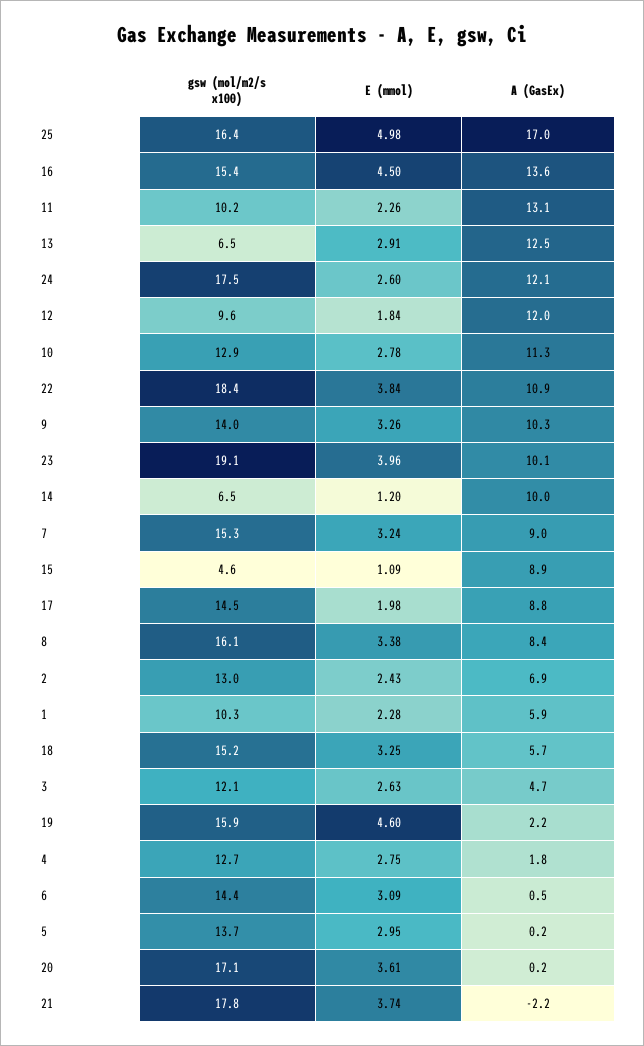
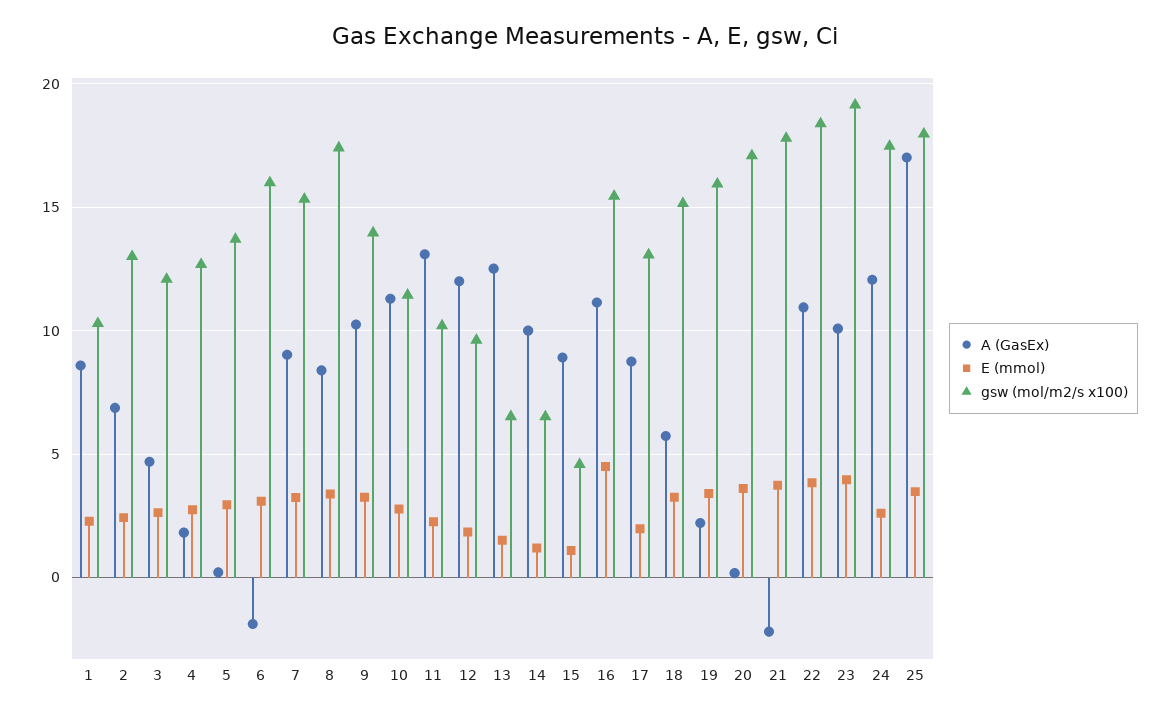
gsw (mol/m2/s x100), 25: 16.4 -> 18
E (mmol), 25: 4.98 -> 3.5
A (GasEx), 16: 13.6 -> 11
E (mmol), 13: 2.91 -> 1.5
gsw (mol/m2/s x100), 10: 12.9 -> 11.5
gsw (mol/m2/s x100), 17: 14.5 -> 13
gsw (mol/m2/s x100), 8: 16.1 -> 17.5
A (GasEx), 1: 5.9 -> 8.5
E (mmol), 19: 4.6 -> 3.5
gsw (mol/m2/s x100), 6: 14.4 -> 16
A (GasEx), 6: 0.5 -> -2

